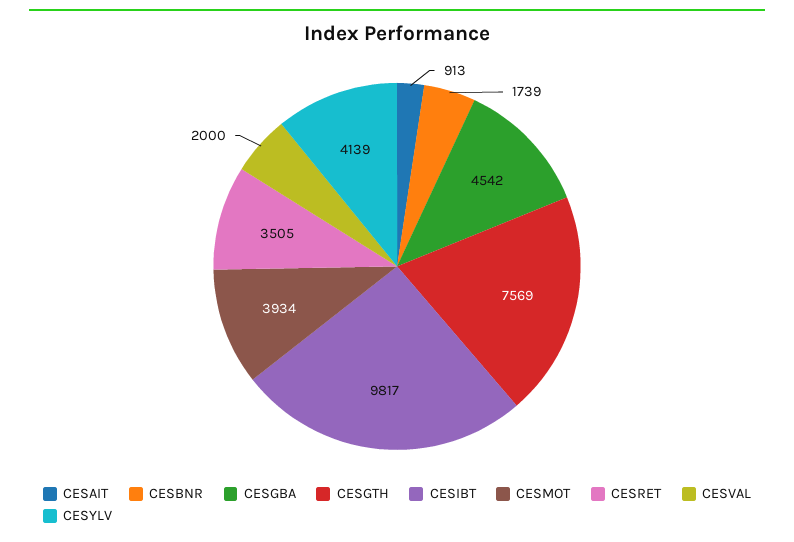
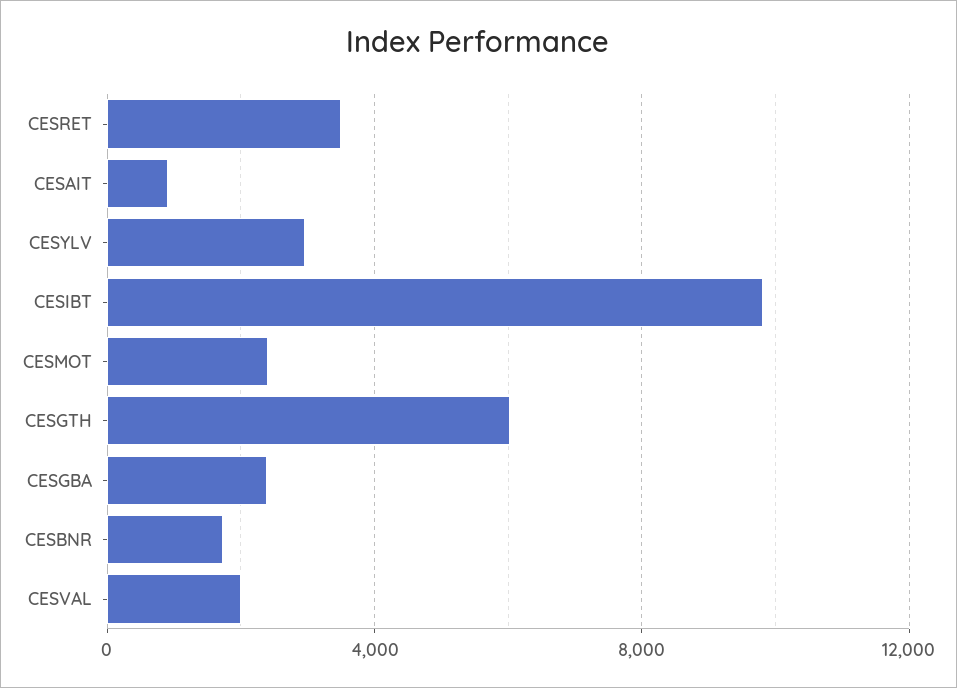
CESGBA: 4542 -> 2500
CESGTH: 7569 -> 6000
CESMOT: 3934 -> 2500
CESYLV: 4139 -> 3000

